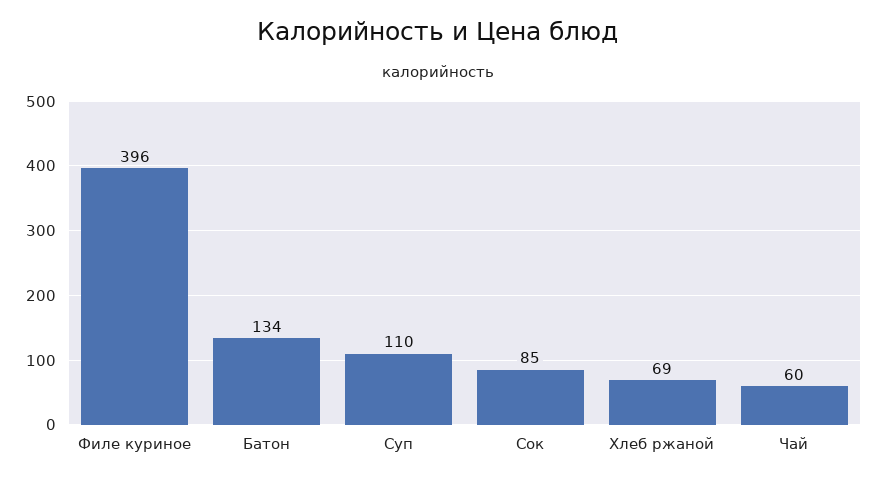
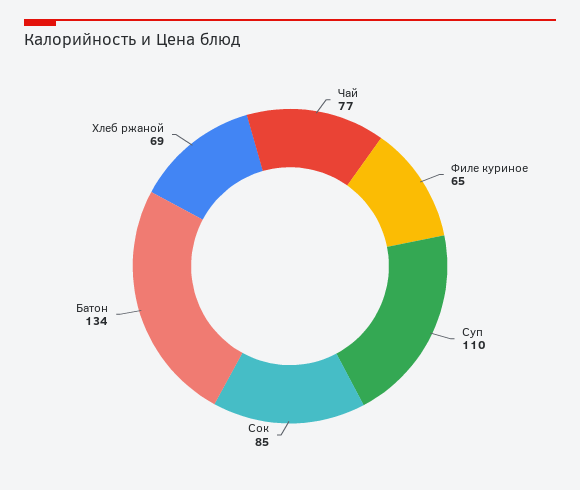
Филе куриное: 396 -> 65
Чай: 60 -> 77

